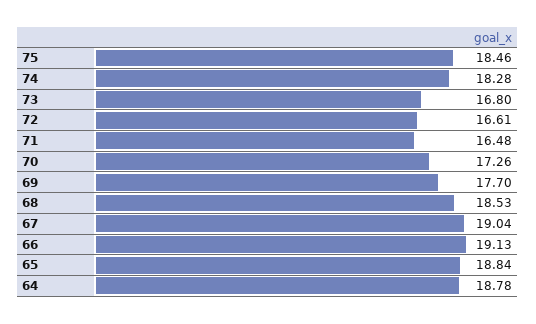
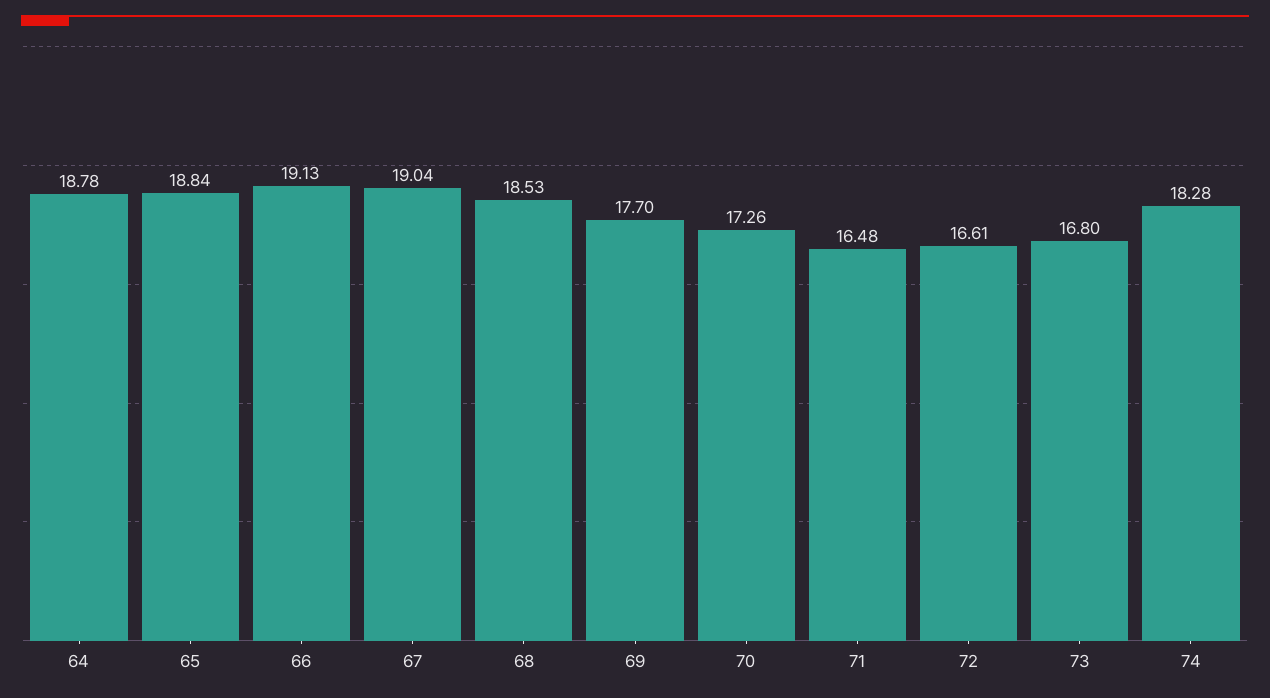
75: 18.46 -> none

